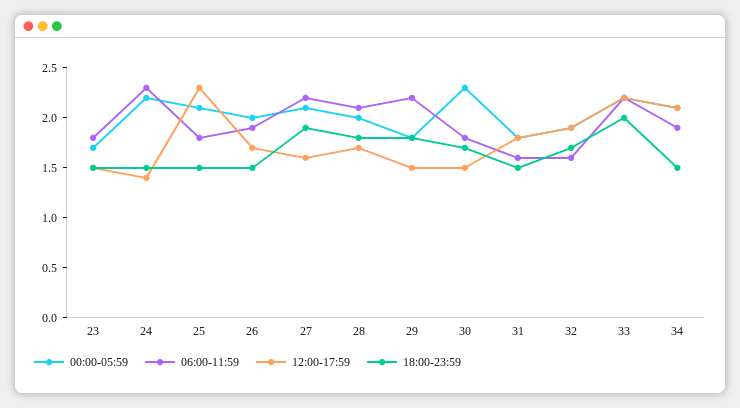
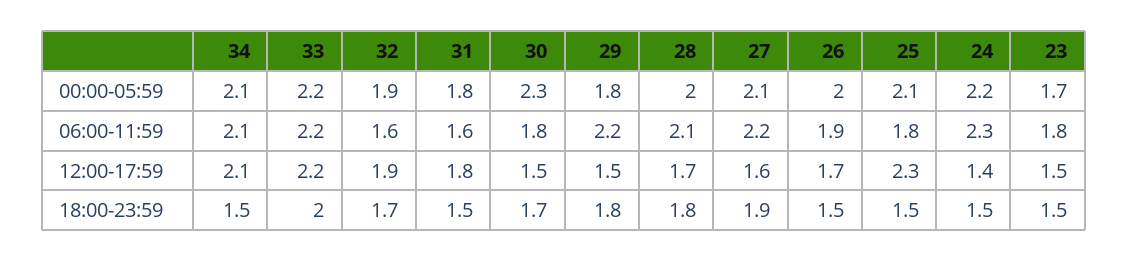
06:00-11:59, 34: 1.9 -> 2.1

